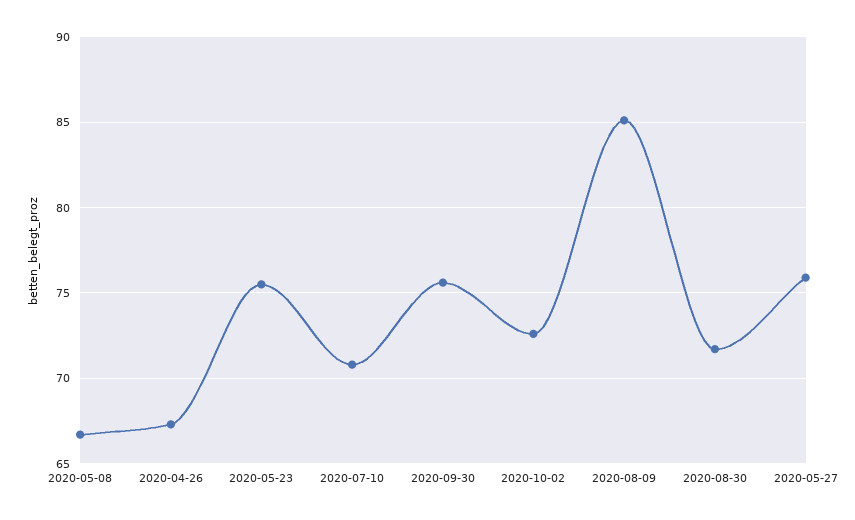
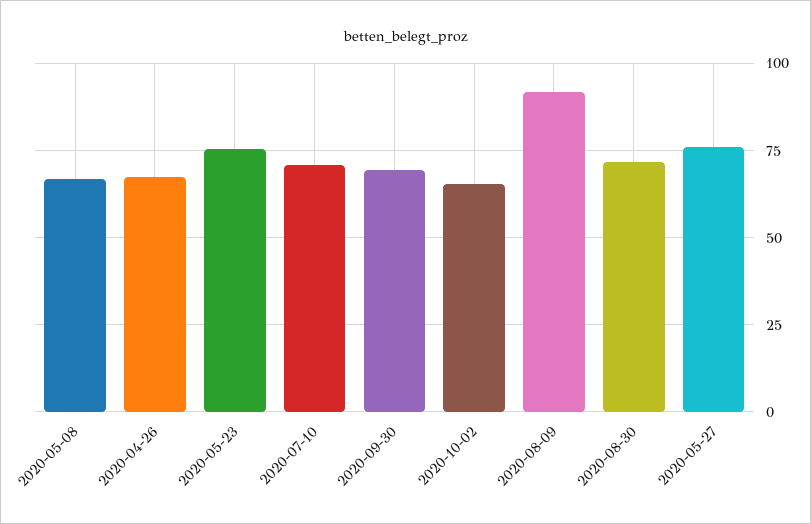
2020-09-30: 75.5 -> 70
2020-10-02: 72.5 -> 65
2020-08-09: 85 -> 92.5

